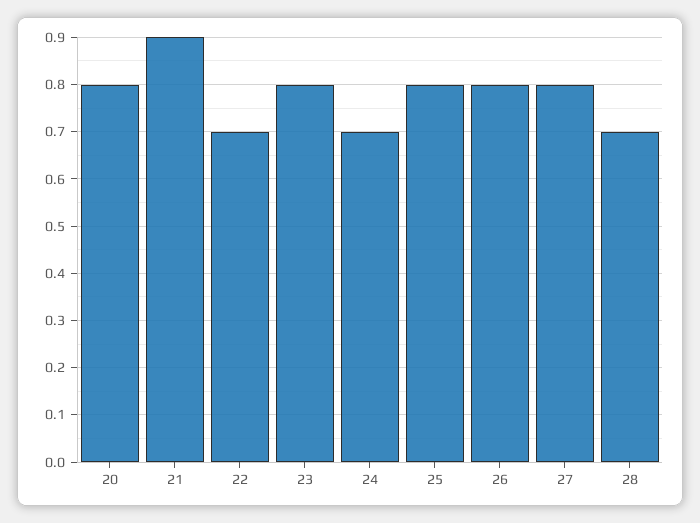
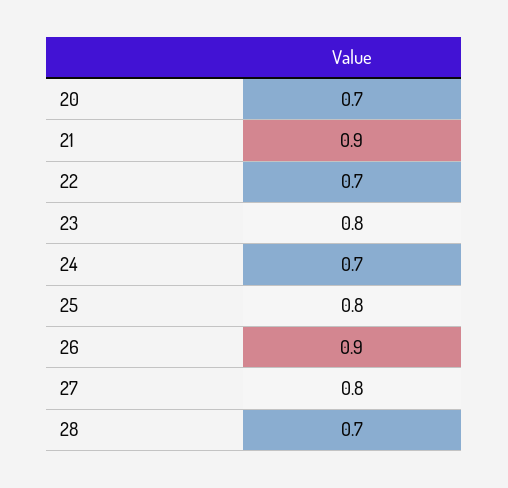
20: 0.8 -> 0.7
26: 0.8 -> 0.9

